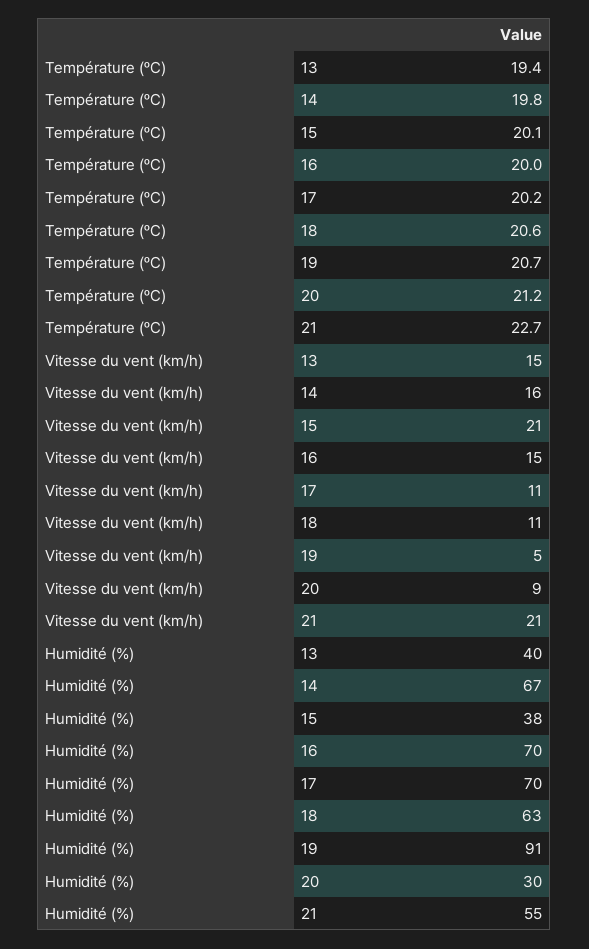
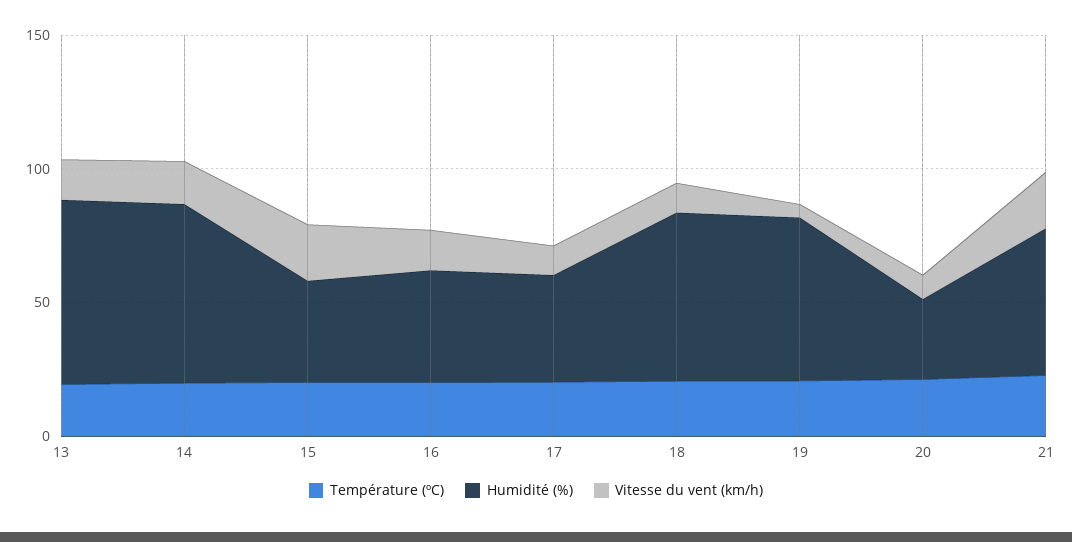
Humidité (%), 13: 40 -> 70
Humidité (%), 16: 70 -> 40
Humidité (%), 17: 70 -> 40
Humidité (%), 19: 91 -> 60

